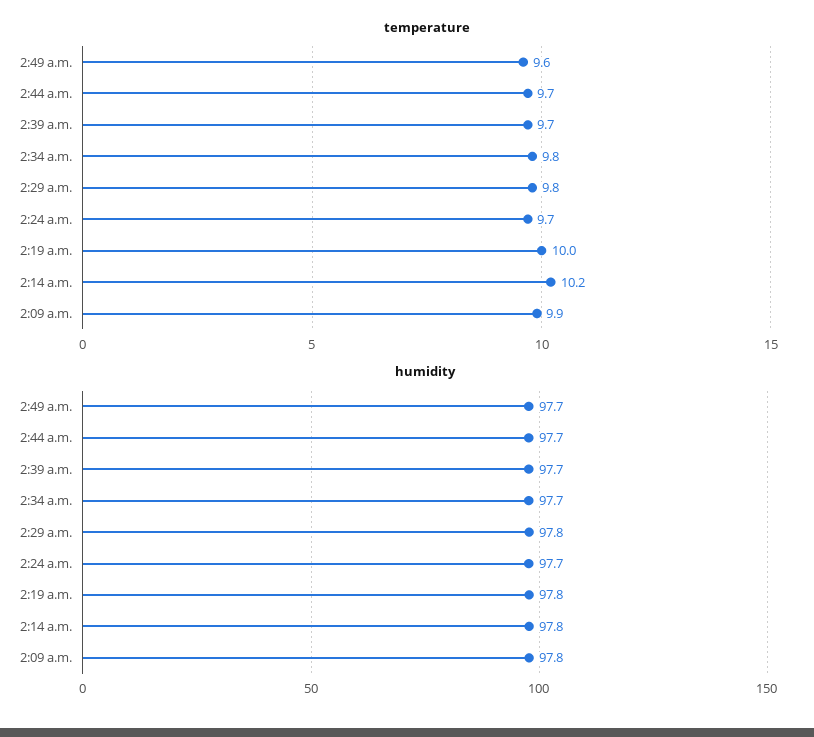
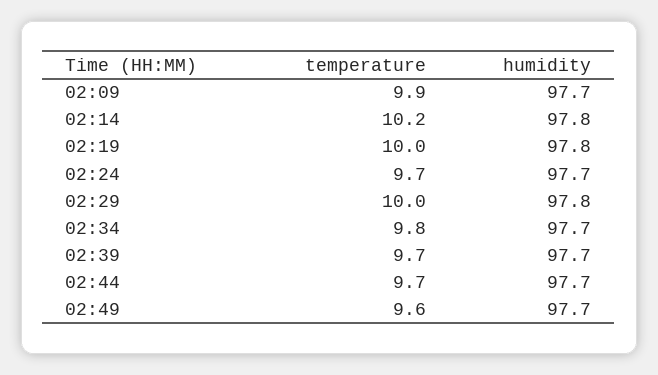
temperature, 2:29 a.m.: 9.8 -> 10
humidity, 2:09 a.m.: 97.8 -> 97.7

